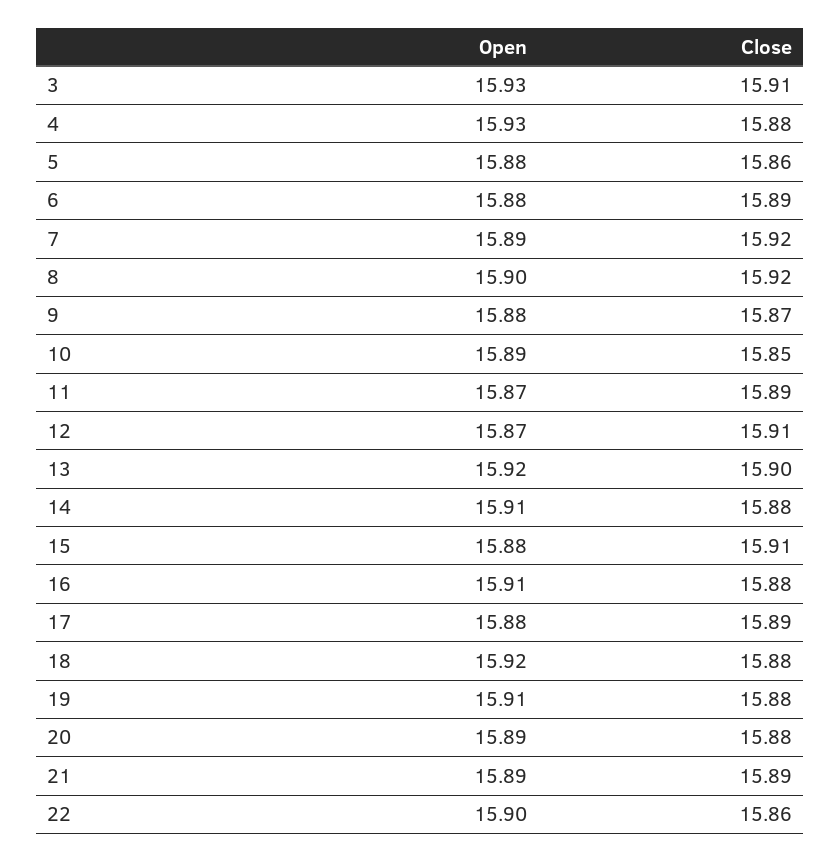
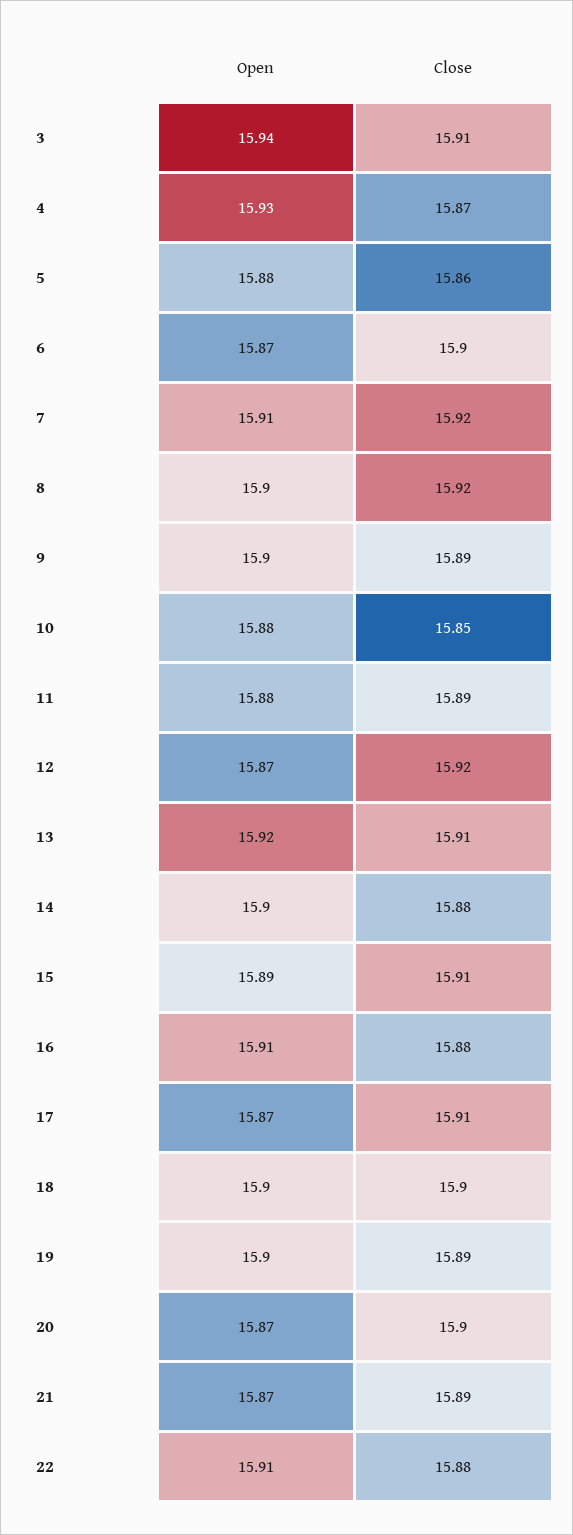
Open, 3: 15.93 -> 15.94
Close, 4: 15.88 -> 15.87
Open, 6: 15.88 -> 15.87
Close, 6: 15.89 -> 15.9
Open, 7: 15.89 -> 15.91
Open, 9: 15.88 -> 15.9
Close, 9: 15.87 -> 15.89
Open, 10: 15.89 -> 15.88
Open, 11: 15.87 -> 15.88
Close, 12: 15.91 -> 15.92
Close, 13: 15.9 -> 15.91
Open, 14: 15.91 -> 15.9
Open, 15: 15.88 -> 15.89
Open, 17: 15.88 -> 15.87
Close, 17: 15.89 -> 15.91
Open, 18: 15.92 -> 15.9
Close, 18: 15.88 -> 15.9
Open, 19: 15.91 -> 15.9
Close, 19: 15.88 -> 15.89
Open, 20: 15.89 -> 15.87
Close, 20: 15.88 -> 15.9
Open, 21: 15.89 -> 15.87
Open, 22: 15.9 -> 15.91
Close, 22: 15.86 -> 15.88

